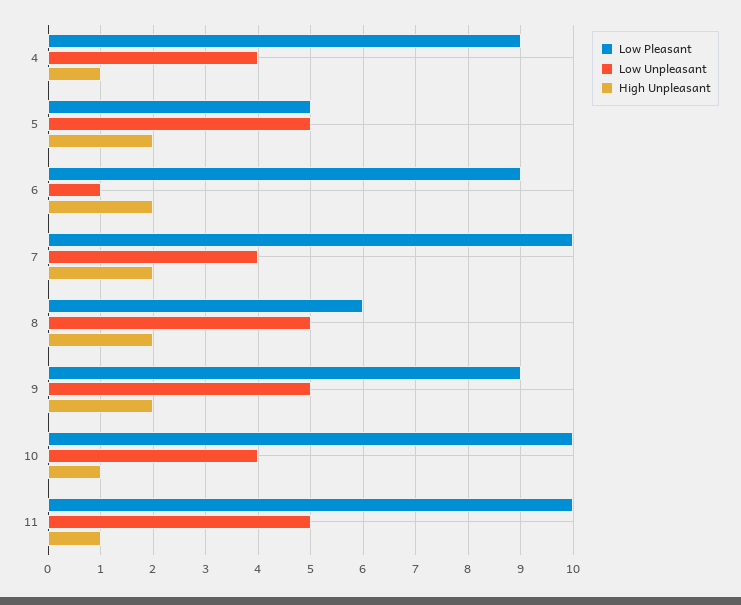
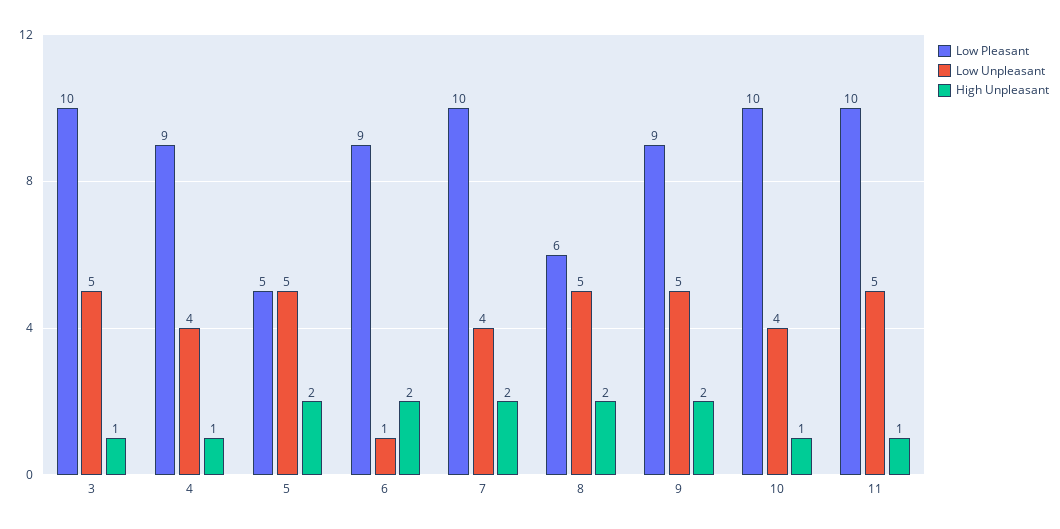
Low Pleasant, 3: none -> 10
Low Unpleasant, 3: none -> 5
High Unpleasant, 3: none -> 1

